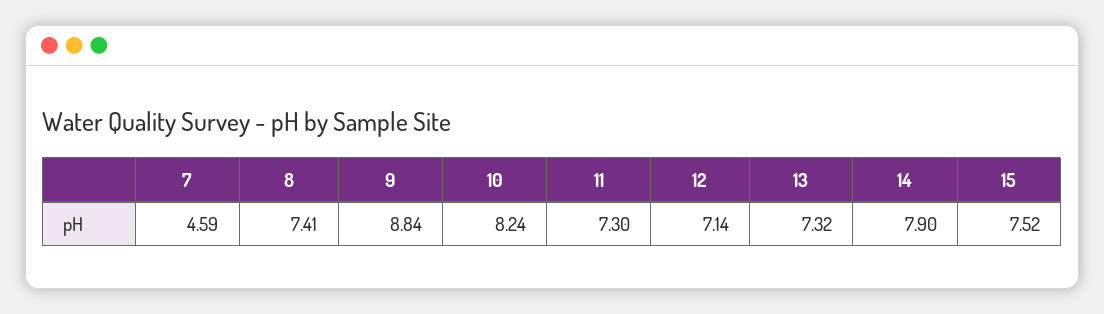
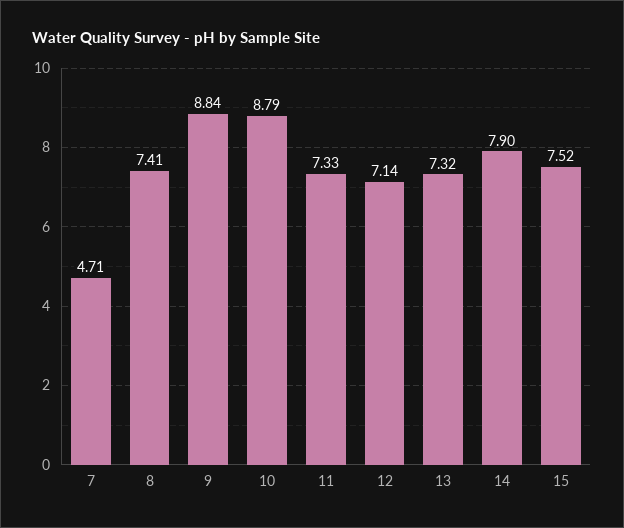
7: 4.59 -> 4.71
10: 8.24 -> 8.79
11: 7.3 -> 7.33

